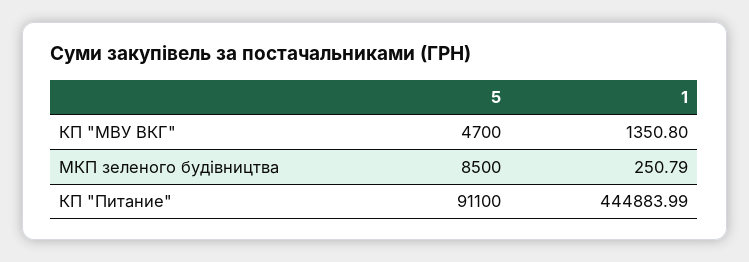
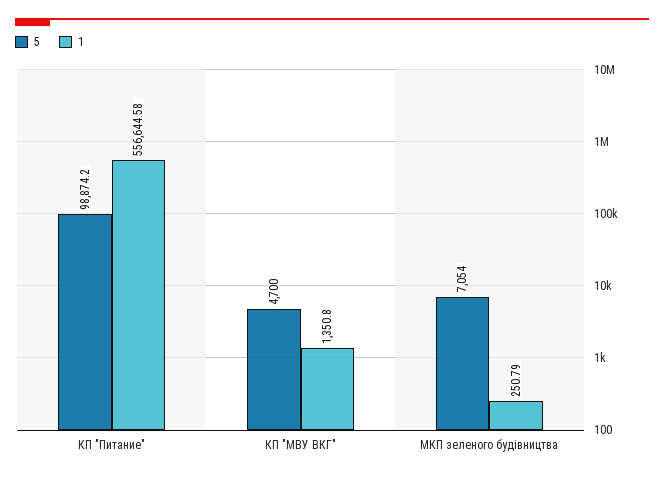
5, МКП зеленого будiвництва: 8500 -> 7054
5, КП "Питание": 91100 -> 98874.2
1, КП "Питание": 444883.99 -> 556644.58

